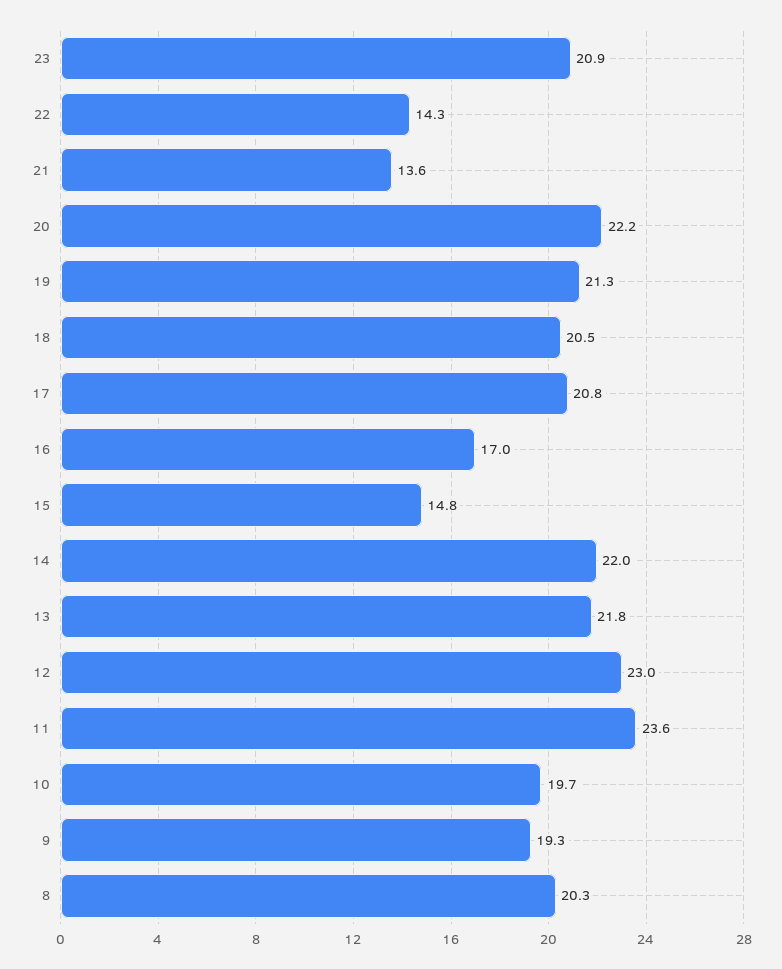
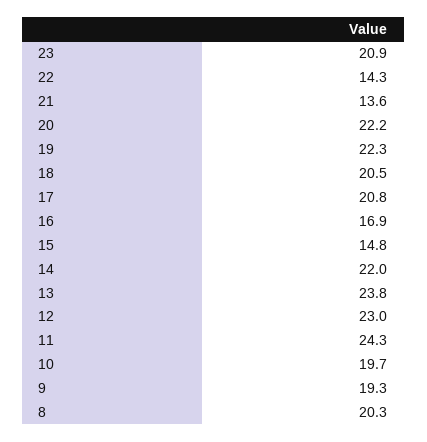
19: 21.3 -> 22.3
16: 17 -> 16.9
13: 21.8 -> 23.8
11: 23.6 -> 24.3

